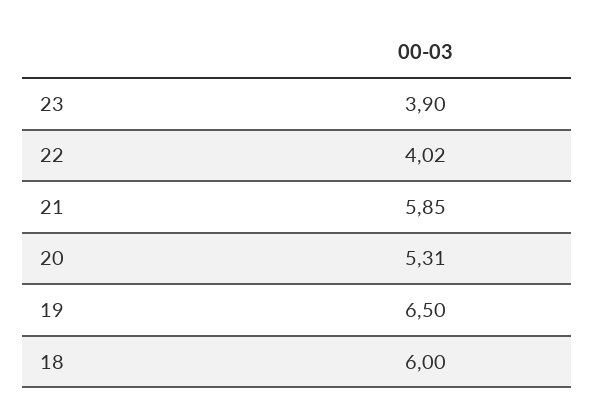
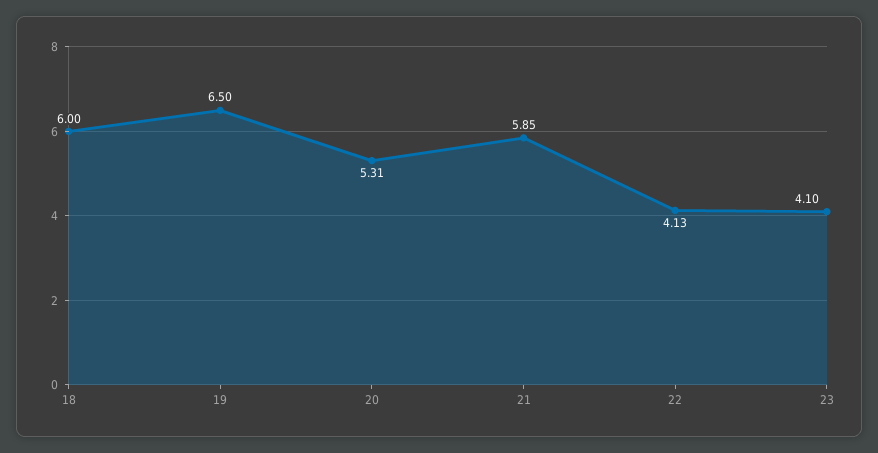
23: 3.9 -> 4.1
22: 4.02 -> 4.13

